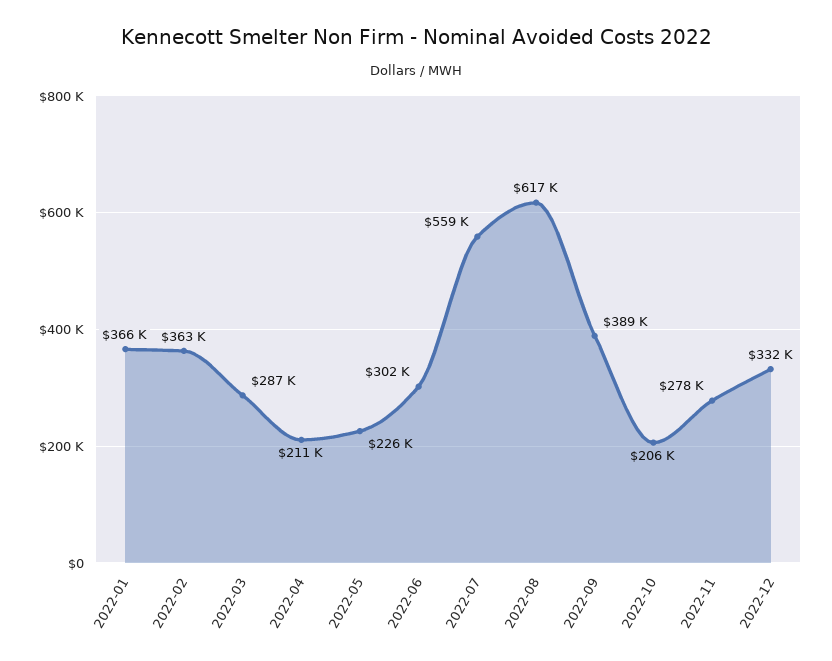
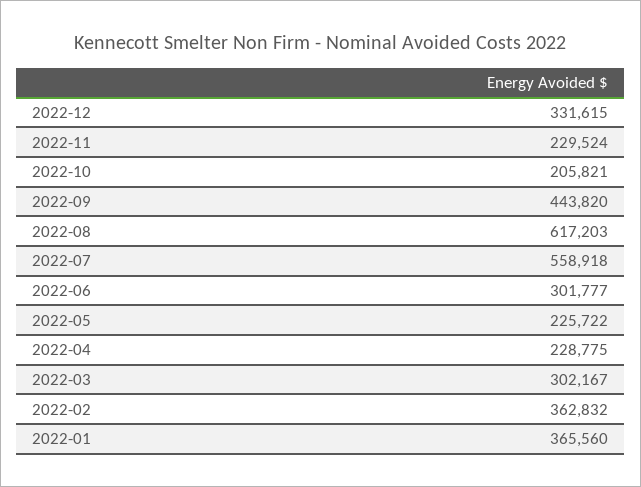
2022-03: 287000 -> 302167
2022-04: 211000 -> 228775
2022-09: 389000 -> 443820
2022-11: 278000 -> 229524

